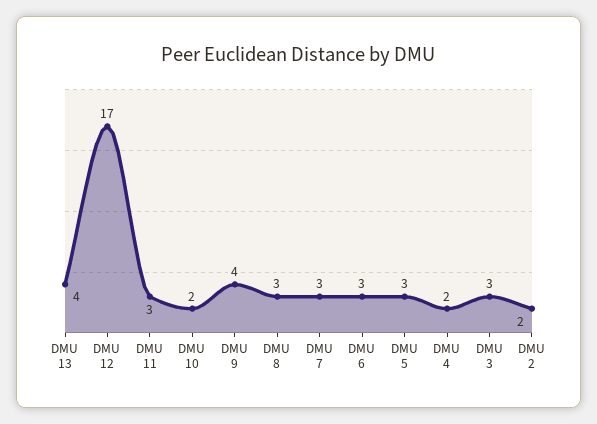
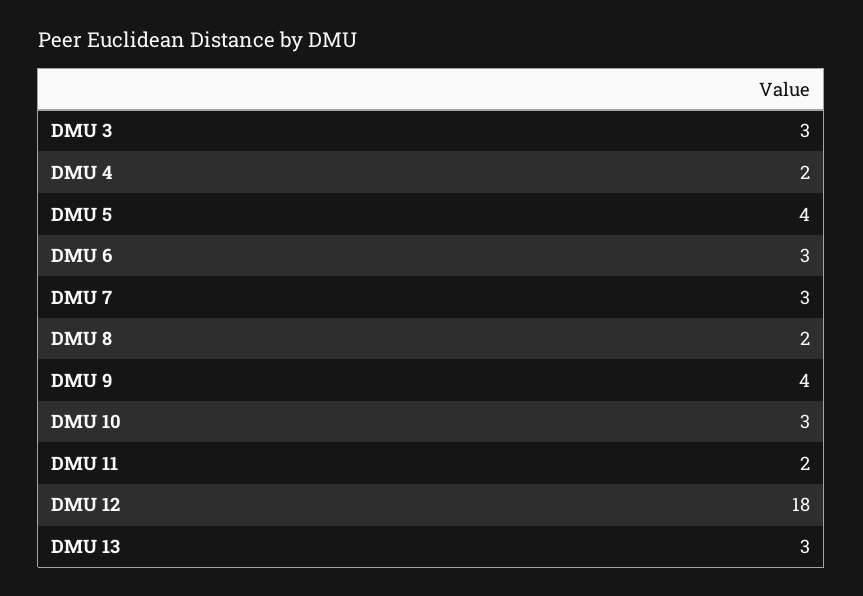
DMU 13: 4 -> 3
DMU 12: 17 -> 18
DMU 11: 3 -> 2
DMU 10: 2 -> 3
DMU 8: 3 -> 2
DMU 5: 3 -> 4
DMU 2: 2 -> none

